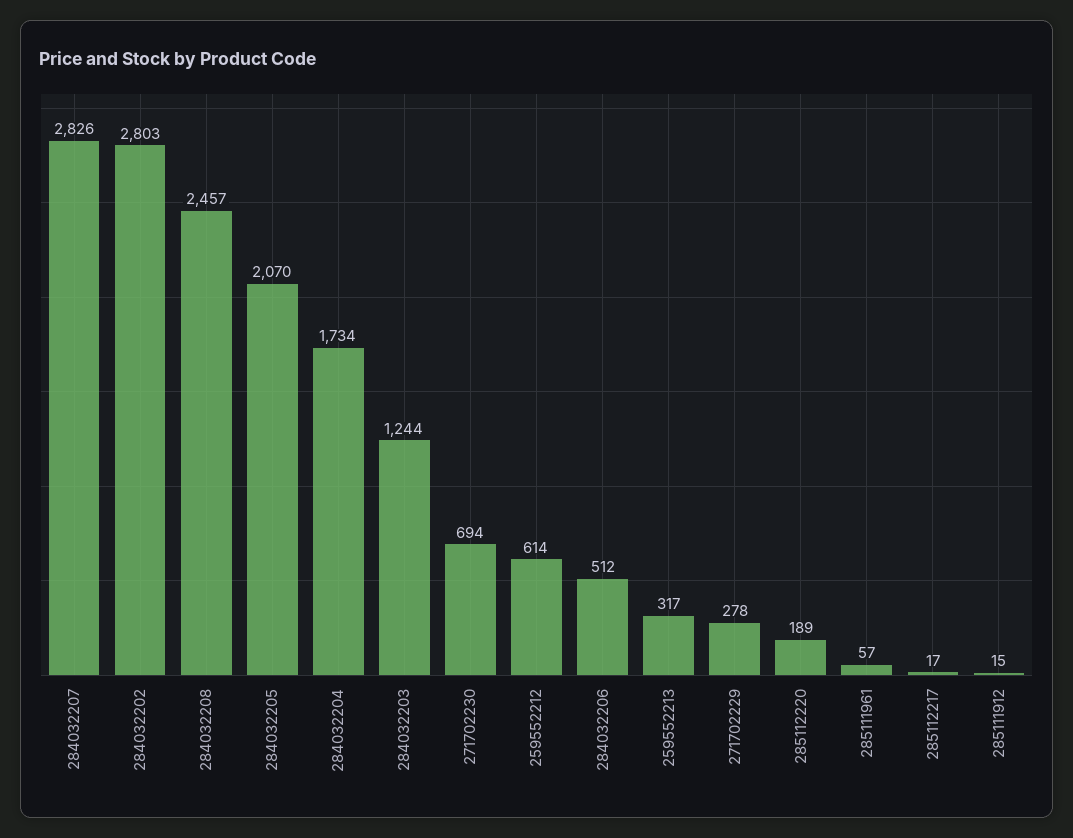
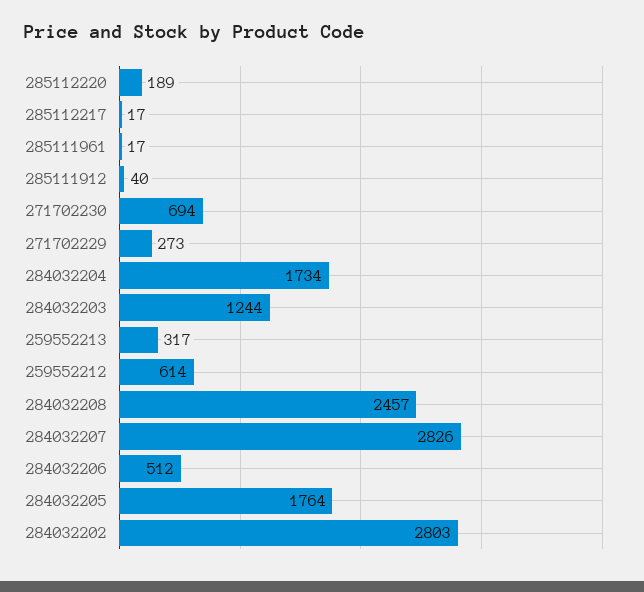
284032205: 2070 -> 1764
271702229: 278 -> 273
285111961: 57 -> 17
285111912: 15 -> 40

